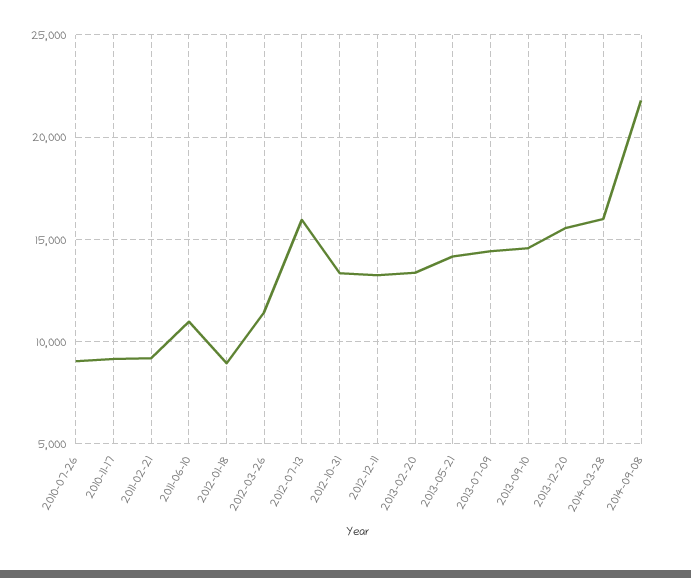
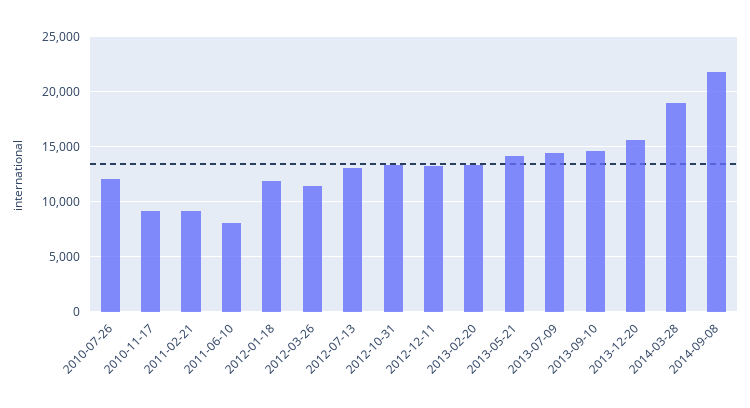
2010-07-26: 9000 -> 12000
2011-06-10: 11000 -> 8000
2012-01-18: 9000 -> 12000
2012-07-13: 16000 -> 13000
2014-03-28: 16000 -> 19000

